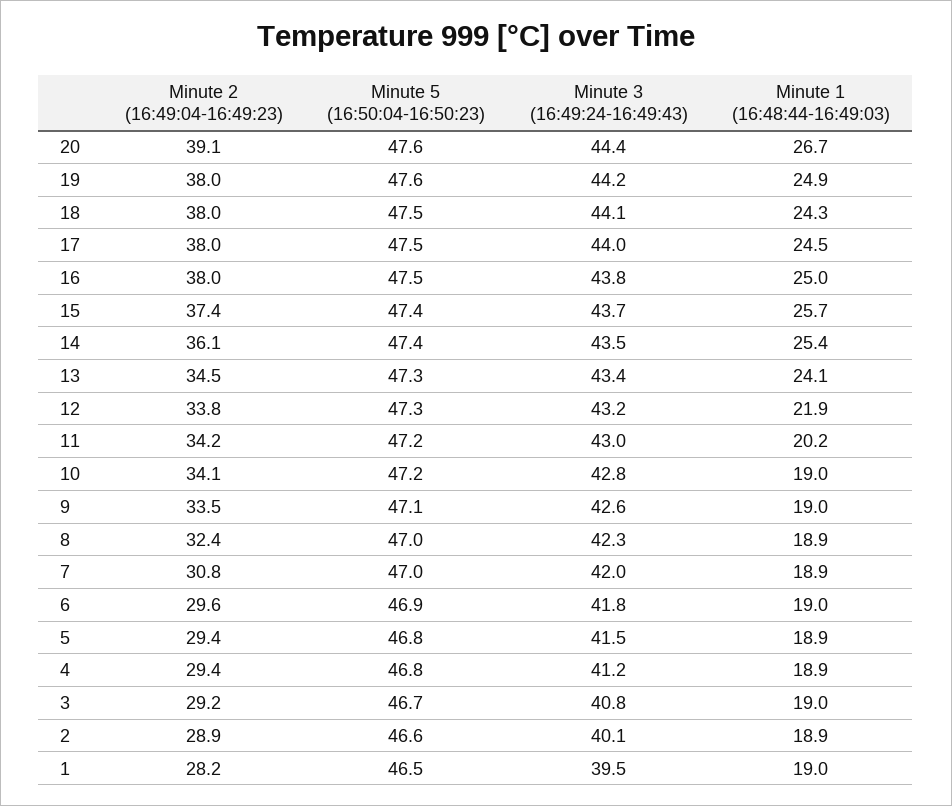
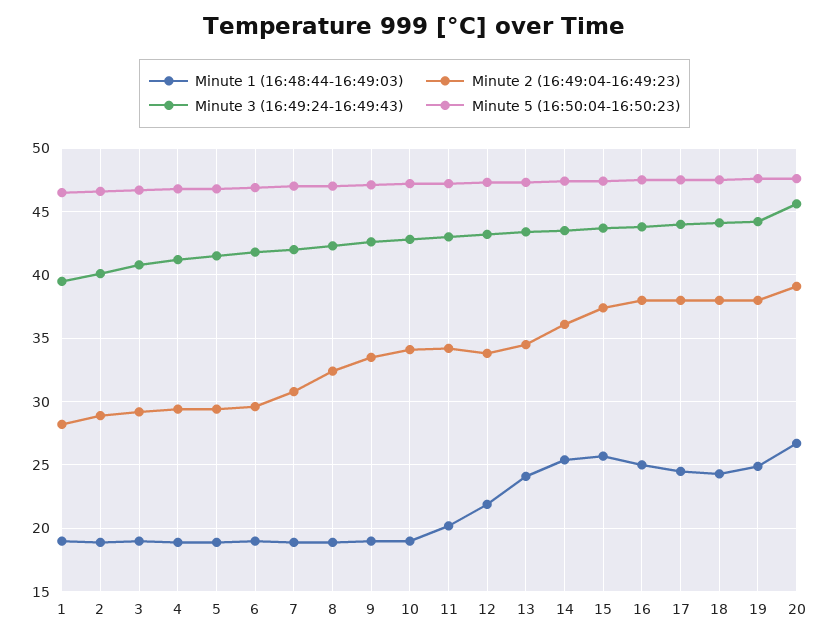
Minute 3 (16:49:24-16:49:43), 20: 44.4 -> 45.5

